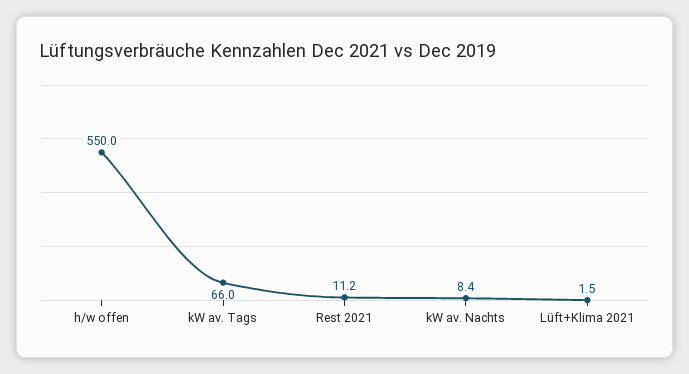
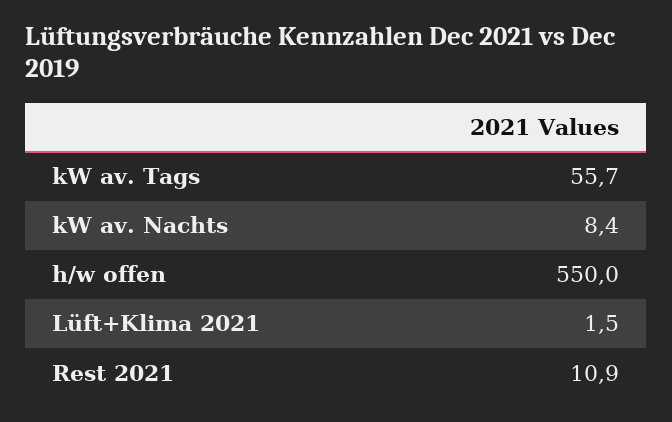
kW av. Tags: 66 -> 55.7
Rest 2021: 11.2 -> 10.9

